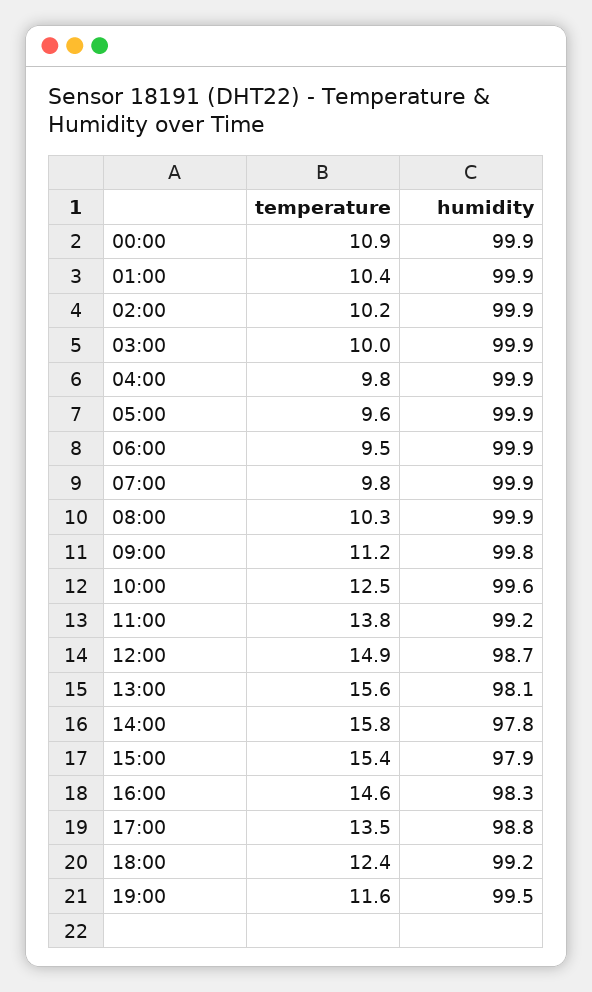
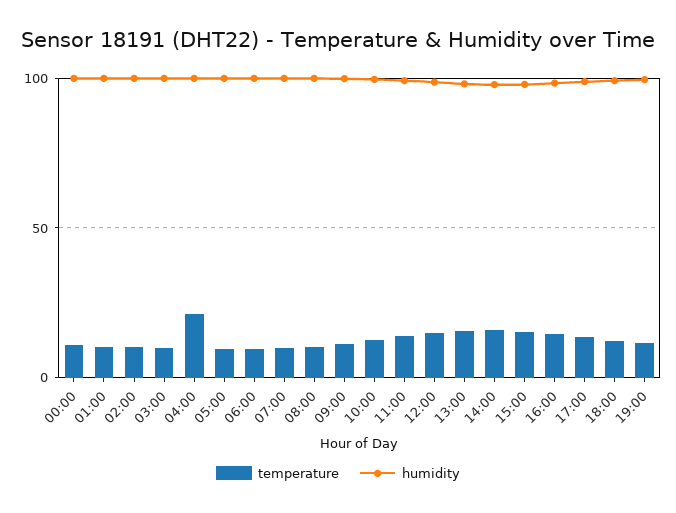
temperature, 04:00: 9.8 -> 20

